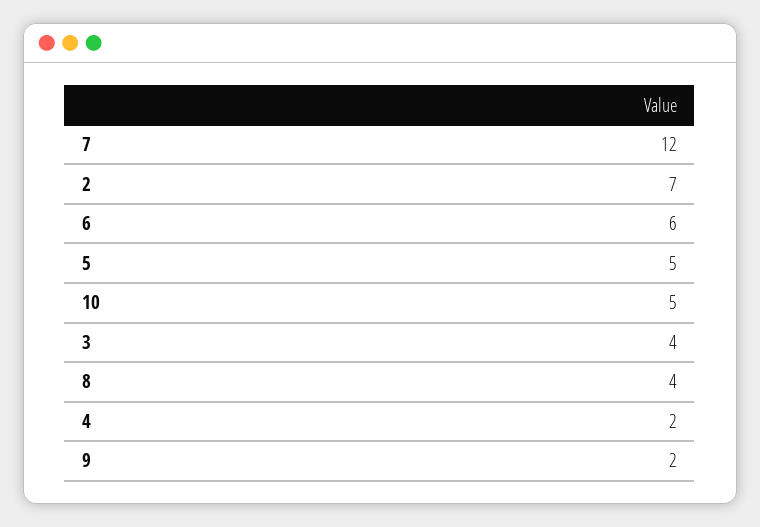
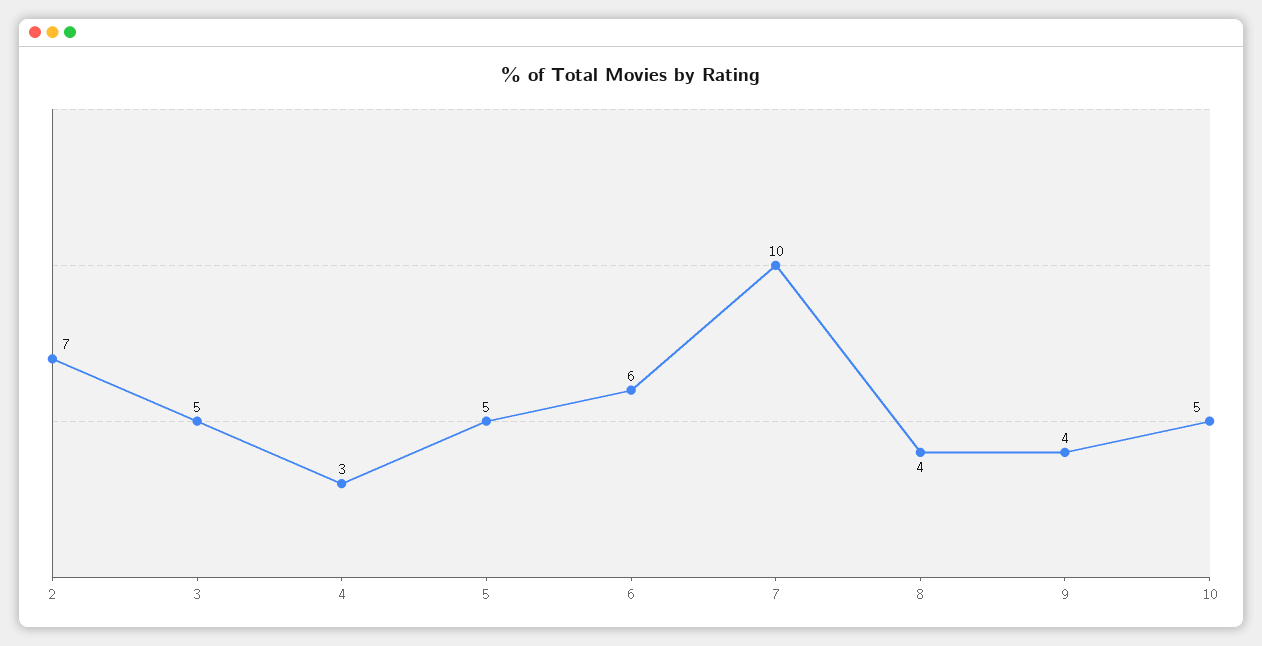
7: 12 -> 10
3: 4 -> 5
4: 2 -> 3
9: 2 -> 4

